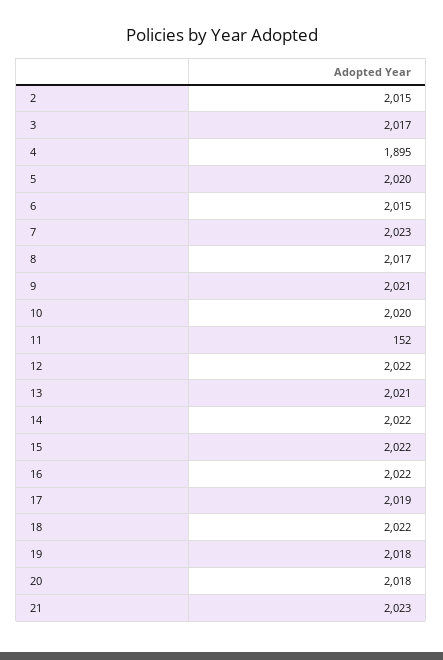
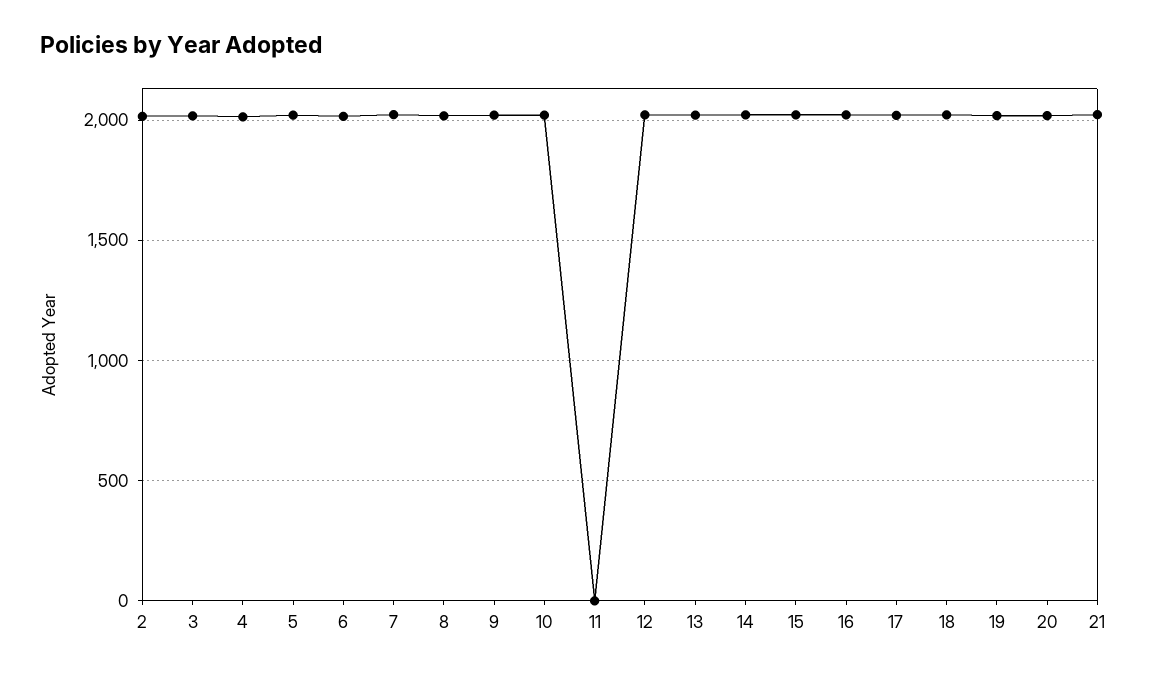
4: 1895 -> 2000
11: 152 -> 0

